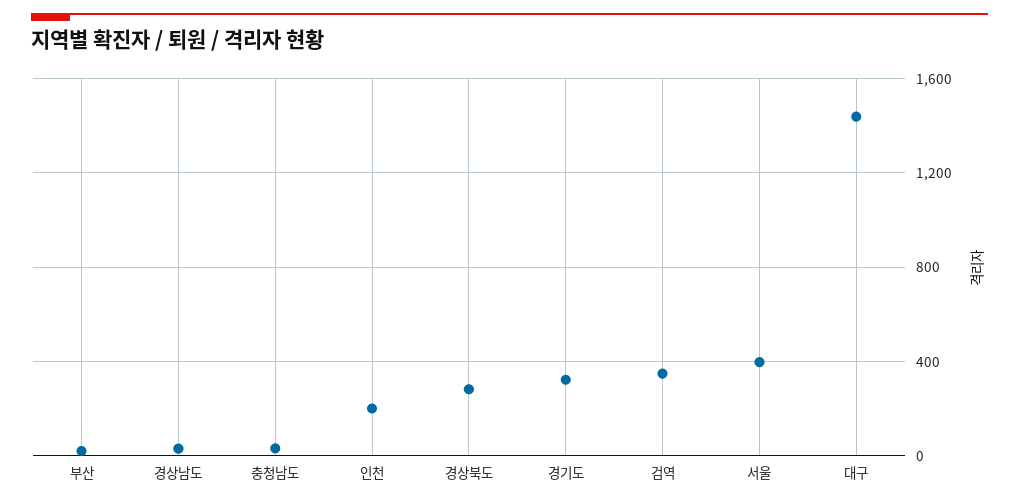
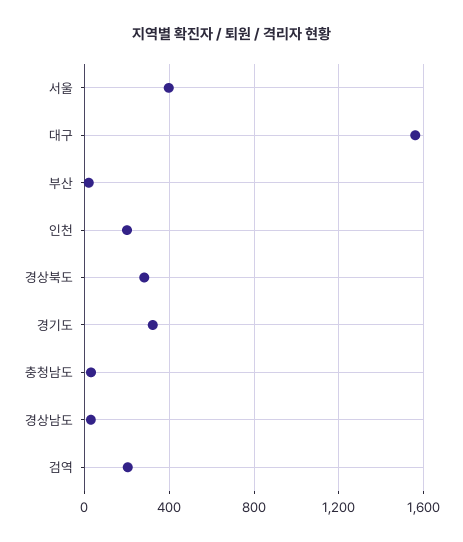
검역: 350 -> 200
대구: 1450 -> 1550

